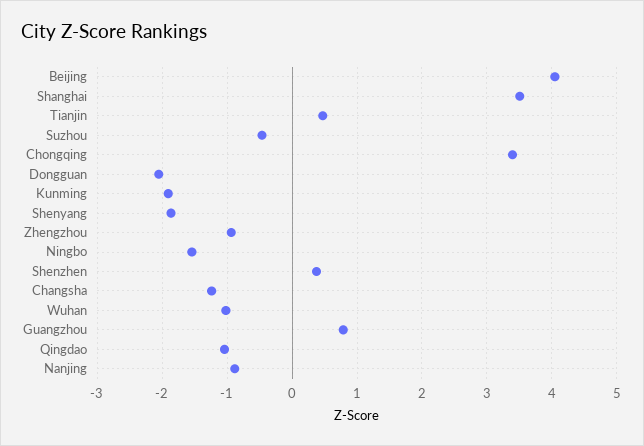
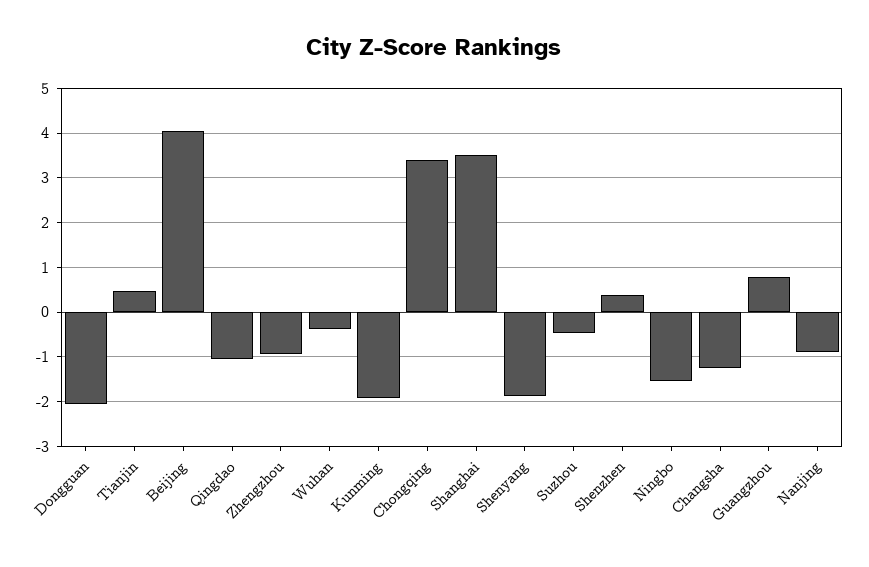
Wuhan: -1 -> -0.4

